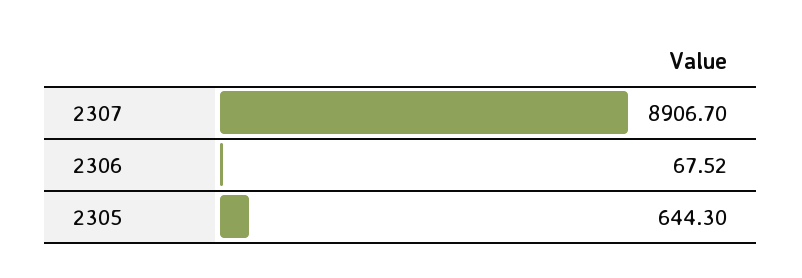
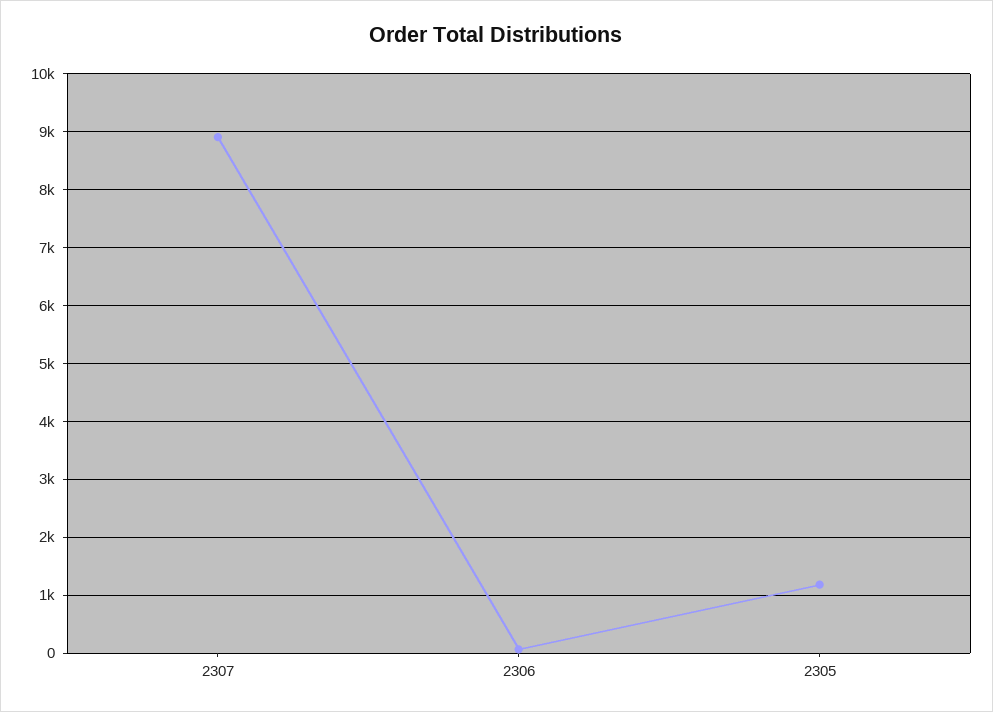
2305: 644.3 -> 1200

